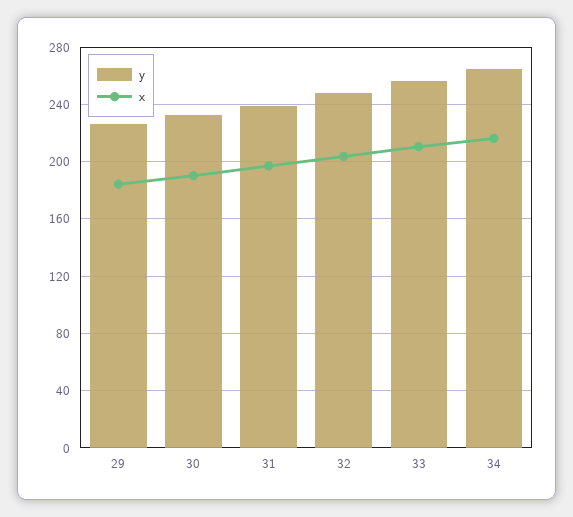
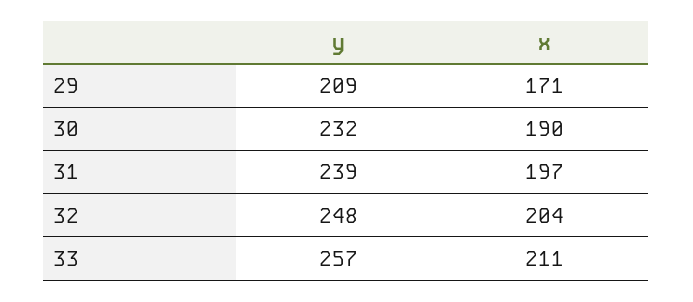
y, 29: 225 -> 209
x, 29: 185 -> 171
y, 34: 265 -> none
x, 34: 215 -> none

